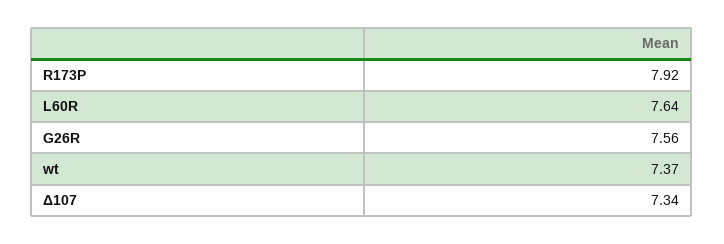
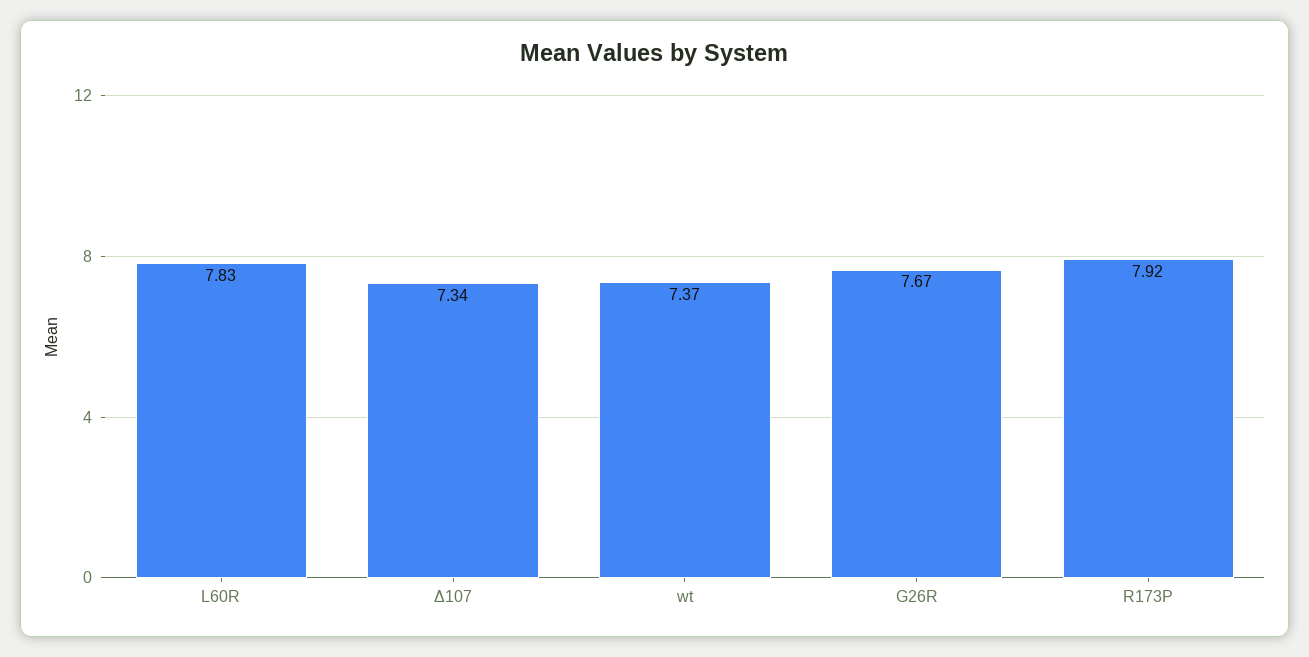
L60R: 7.64 -> 7.83
G26R: 7.56 -> 7.67

